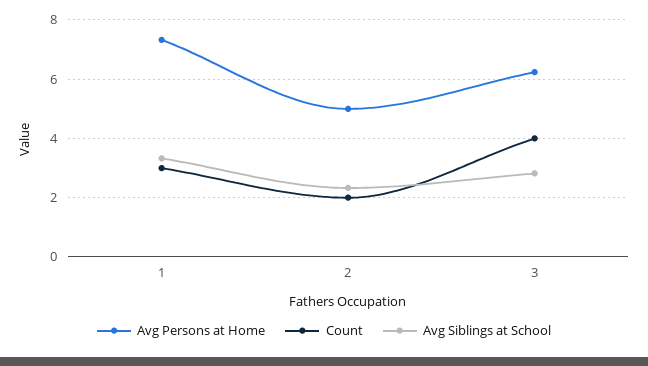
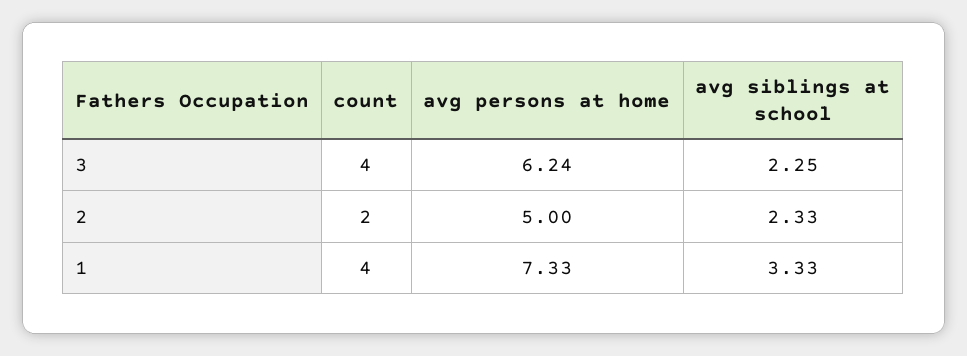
Count, 1: 3 -> 4
Avg Siblings at School, 3: 2.75 -> 2.25

